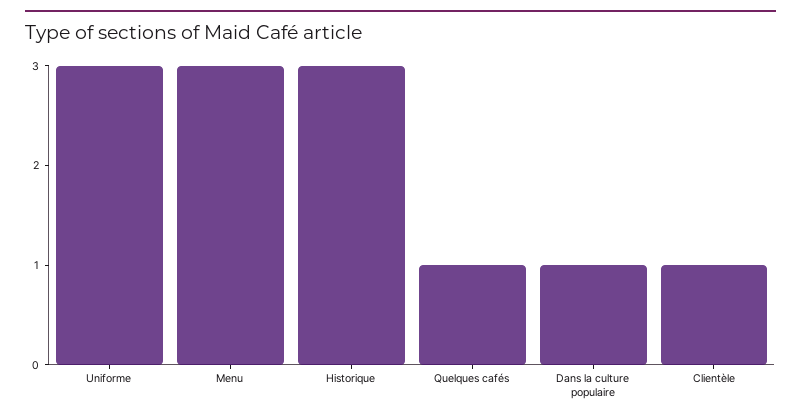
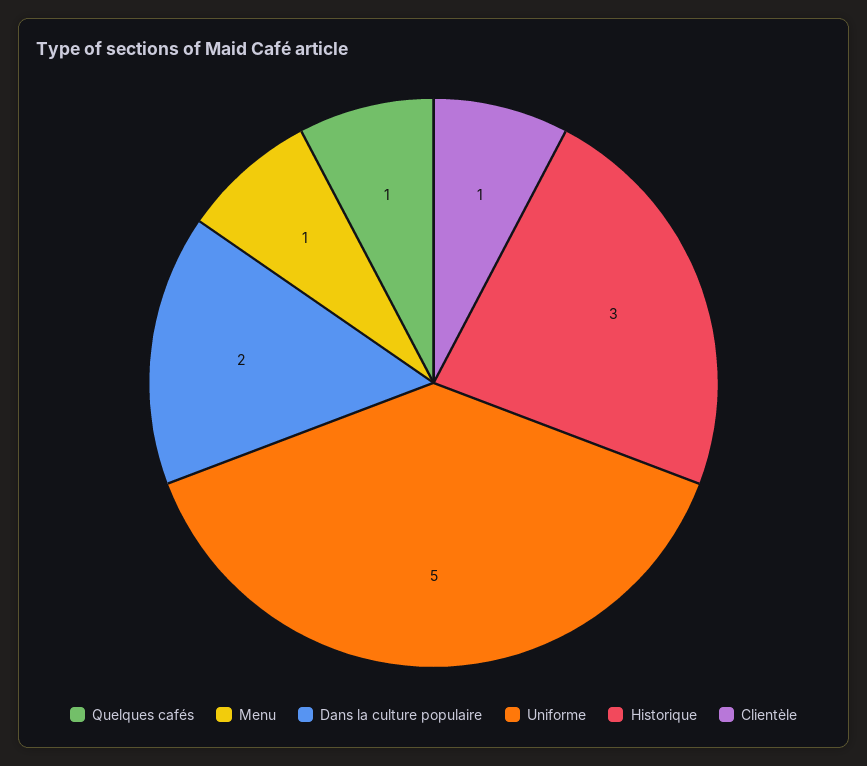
Uniforme: 3 -> 5
Menu: 3 -> 1
Dans la culture populaire: 1 -> 2

